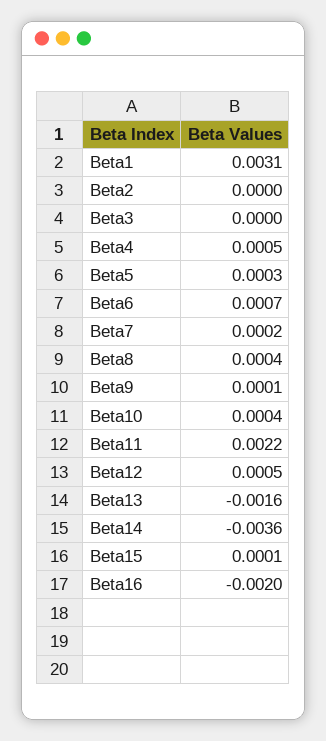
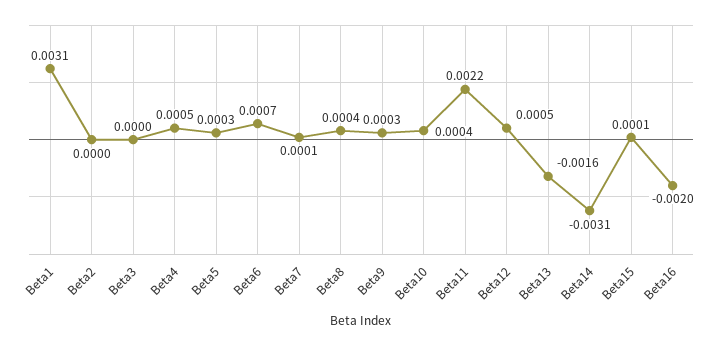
Beta7: 0.0002 -> 0.0001
Beta9: 0.0001 -> 0.0003
Beta14: -0.0036 -> -0.0031

